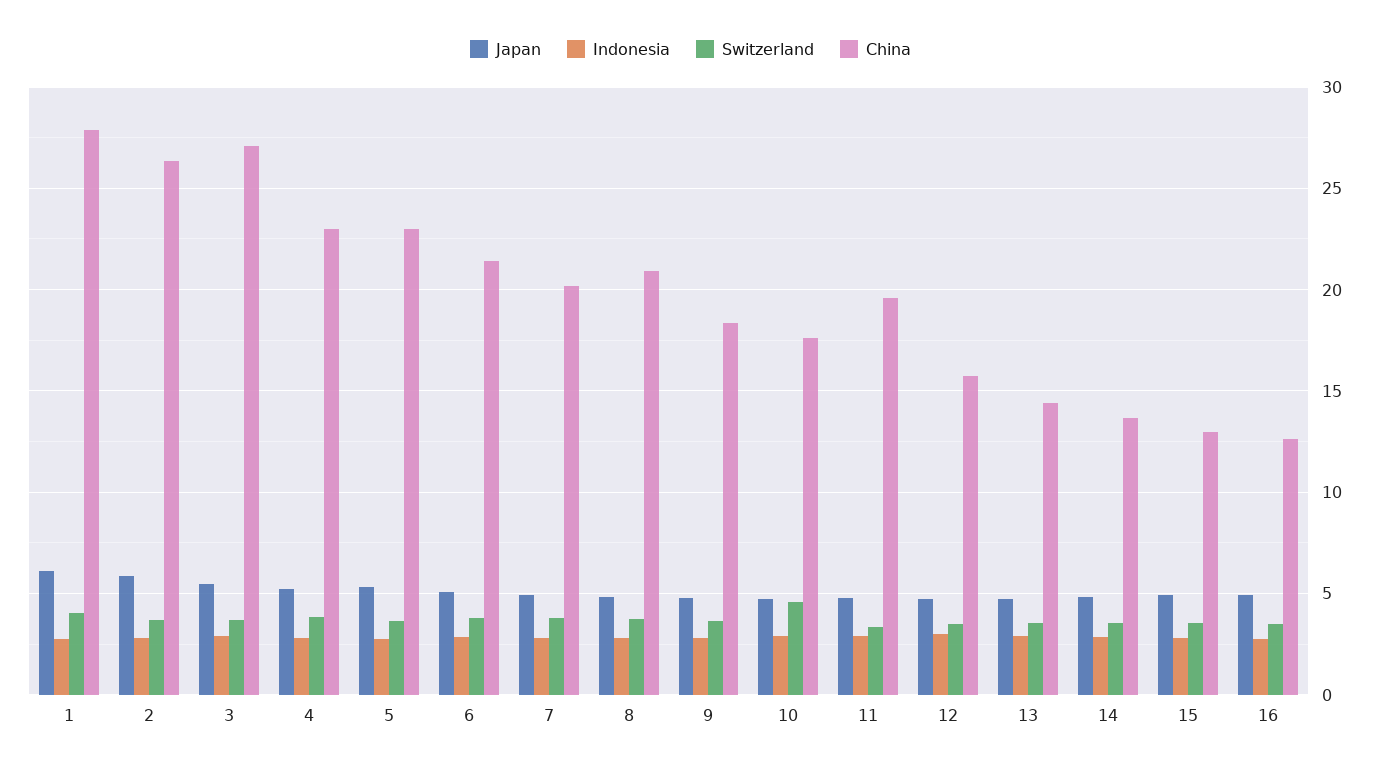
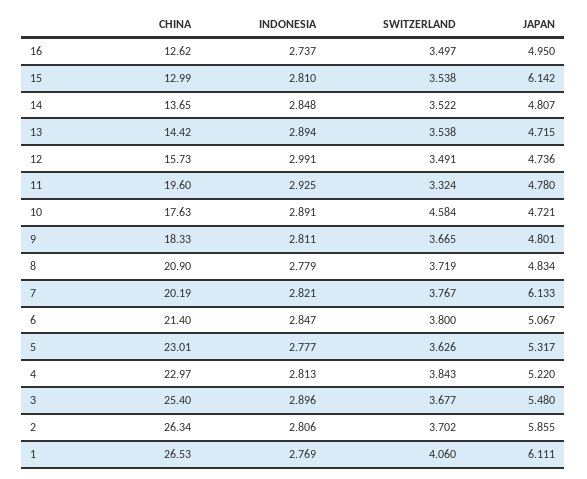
China, 1: 28 -> 26.53
China, 3: 27 -> 25.4
Japan, 7: 5 -> 6.133
Japan, 15: 5 -> 6.142

